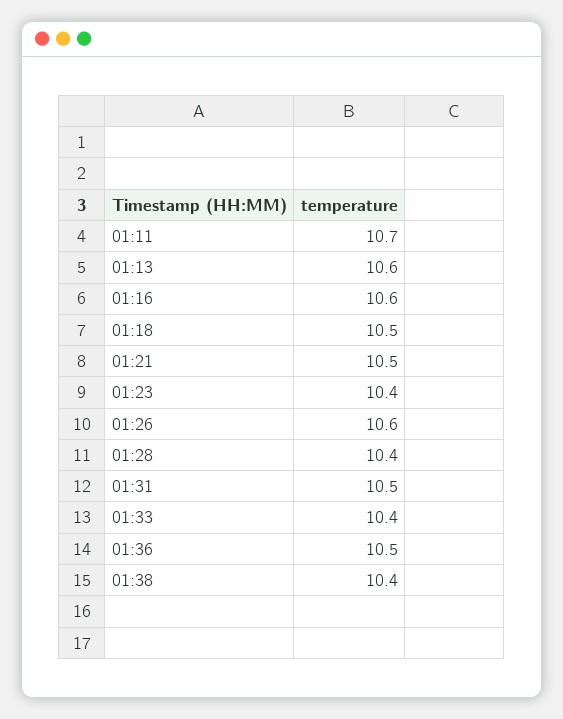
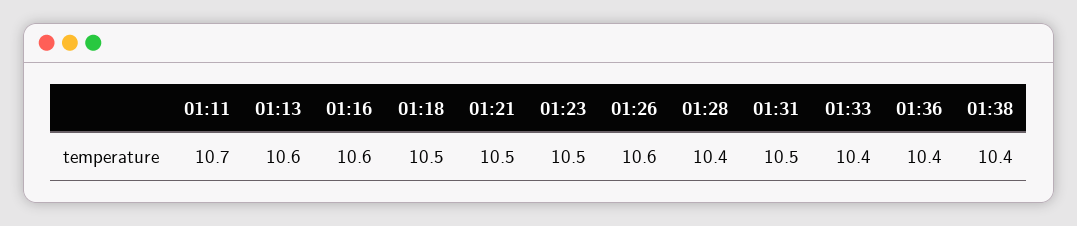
01:23: 10.4 -> 10.5
01:36: 10.5 -> 10.4

